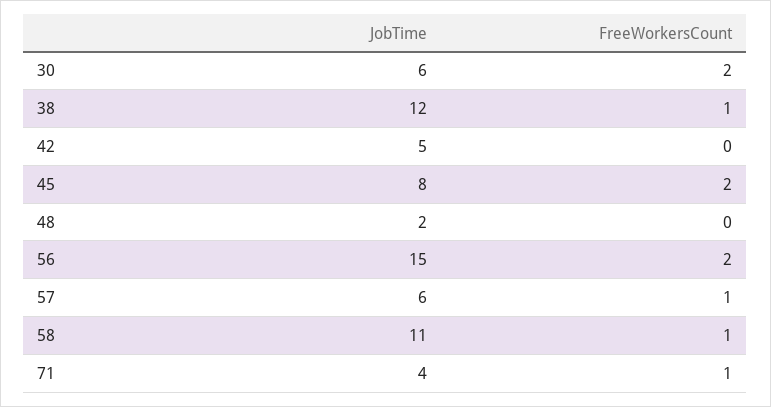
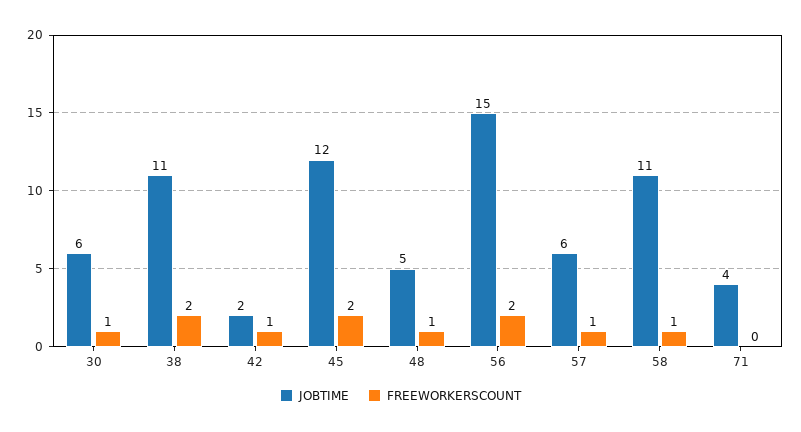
FreeWorkersCount, 30: 2 -> 1
JobTime, 38: 12 -> 11
FreeWorkersCount, 38: 1 -> 2
JobTime, 42: 5 -> 2
FreeWorkersCount, 42: 0 -> 1
JobTime, 45: 8 -> 12
JobTime, 48: 2 -> 5
FreeWorkersCount, 48: 0 -> 1
FreeWorkersCount, 71: 1 -> 0

